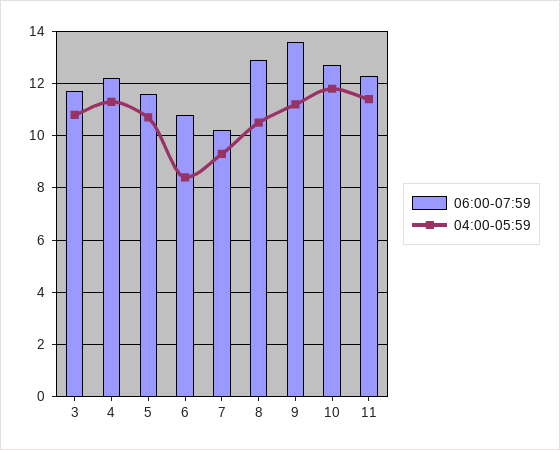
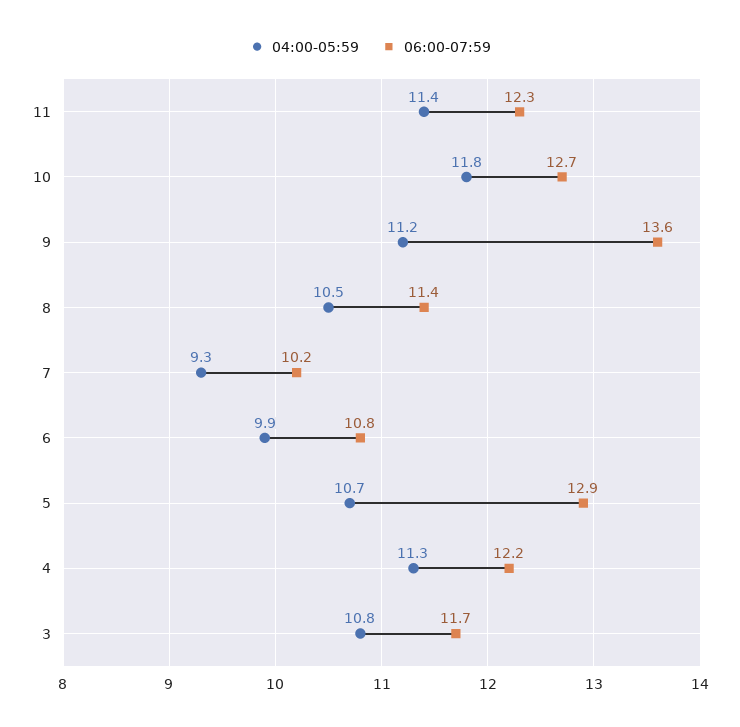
06:00-07:59, 5: 11.5 -> 12.9
04:00-05:59, 6: 8.5 -> 9.9
06:00-07:59, 8: 13 -> 11.4

